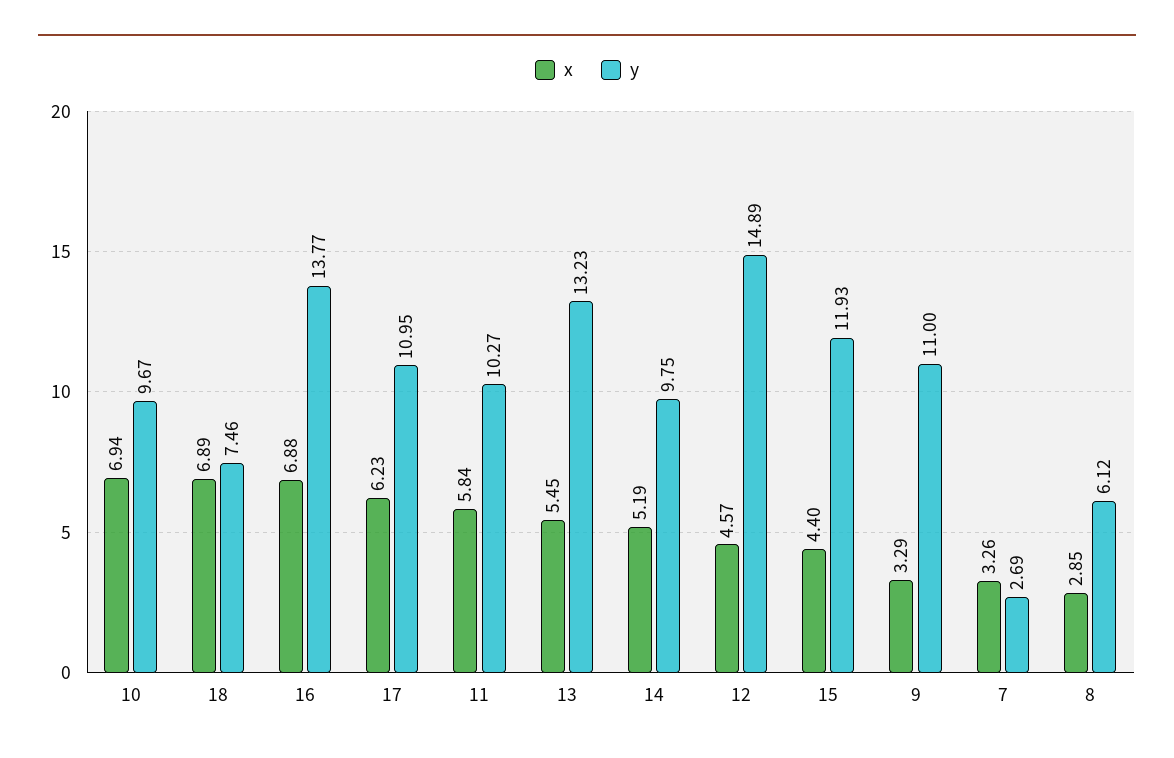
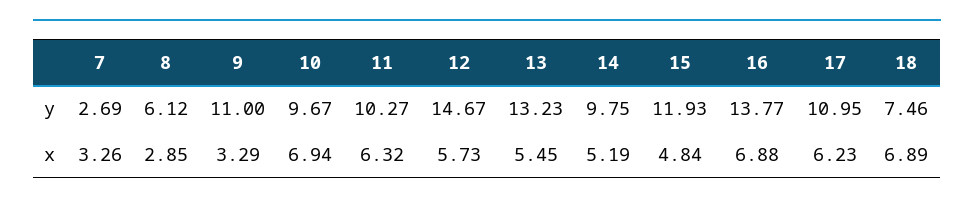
x, 11: 5.84 -> 6.32
x, 12: 4.57 -> 5.73
y, 12: 14.89 -> 14.67
x, 15: 4.4 -> 4.84

